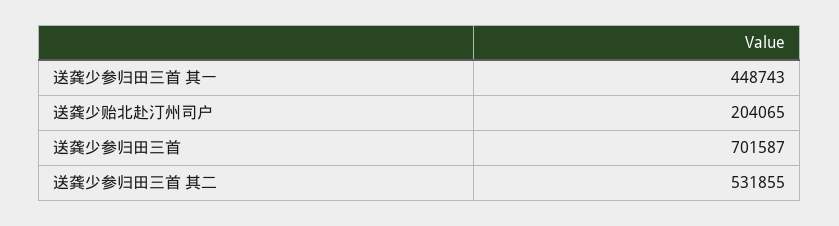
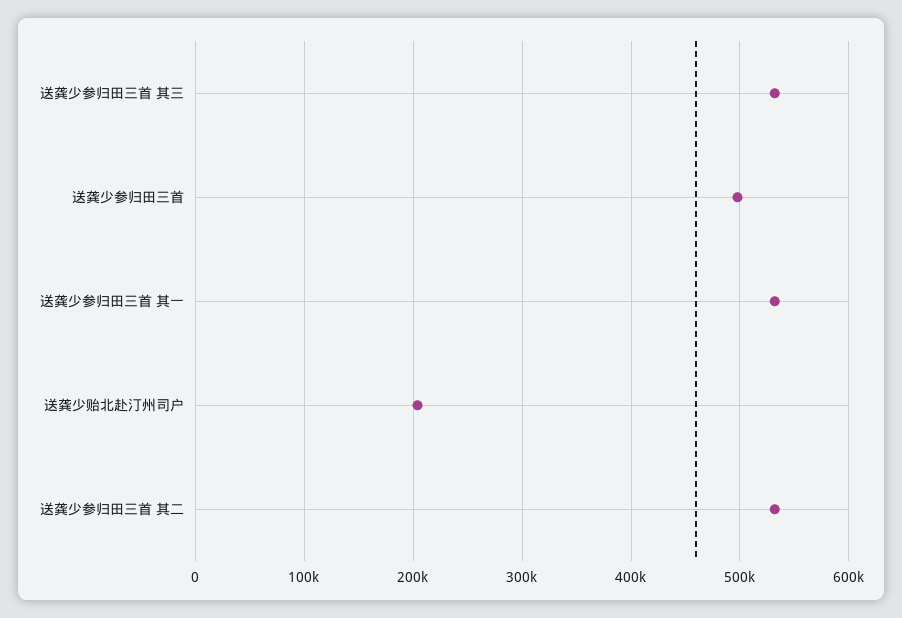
送龚少参归田三首 其一: 448743 -> 530000
送龚少参归田三首: 701587 -> 500000
送龚少参归田三首 其三: none -> 530000

